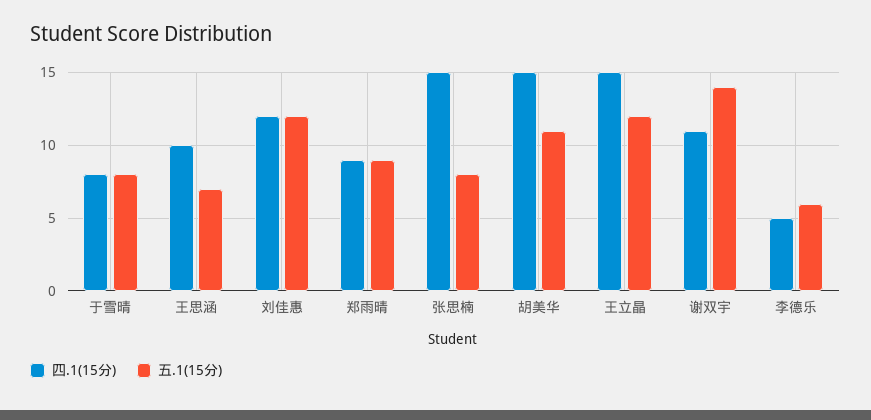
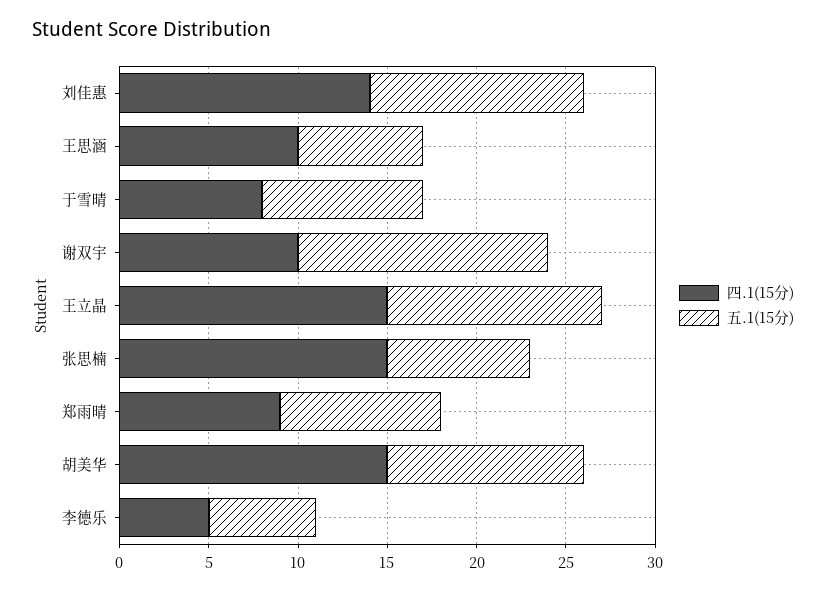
五.1(15分), 于雪晴: 8 -> 9
四.1(15分), 刘佳惠: 12 -> 14
四.1(15分), 谢双宇: 11 -> 10

